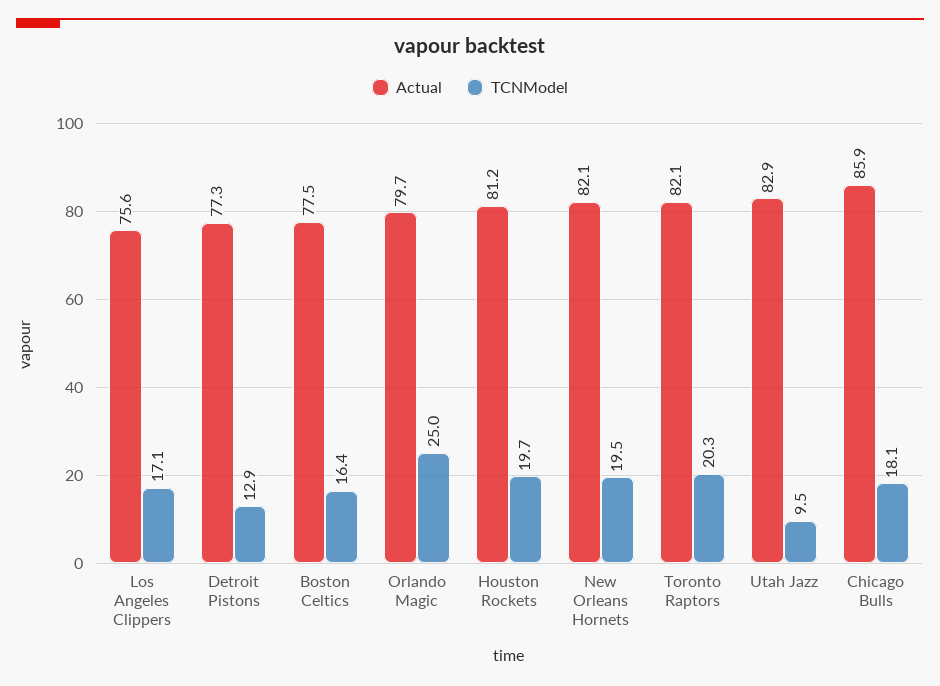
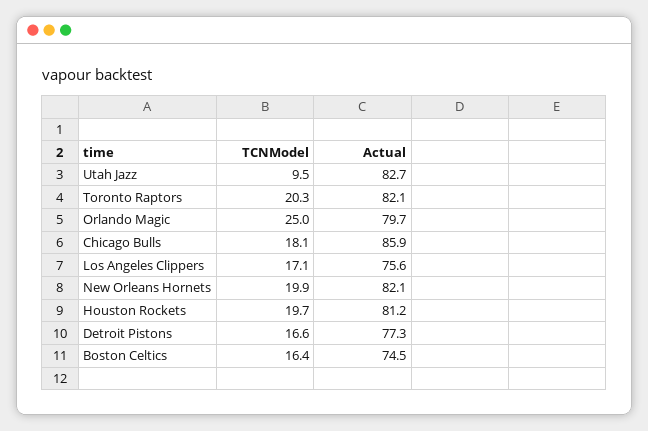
TCNModel, Detroit Pistons: 12.9 -> 16.6
Actual, Boston Celtics: 77.5 -> 74.5
TCNModel, New Orleans Hornets: 19.5 -> 19.9
Actual, Utah Jazz: 82.9 -> 82.7

